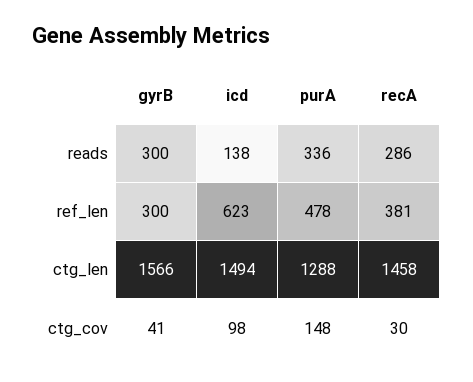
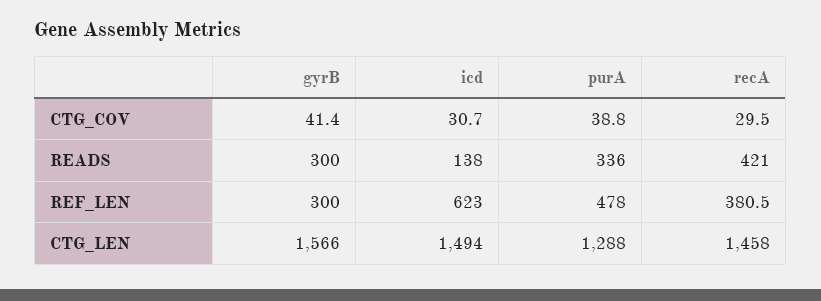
recA, reads: 286 -> 421
icd, ctg_cov: 98 -> 30.7
purA, ctg_cov: 148 -> 38.8

